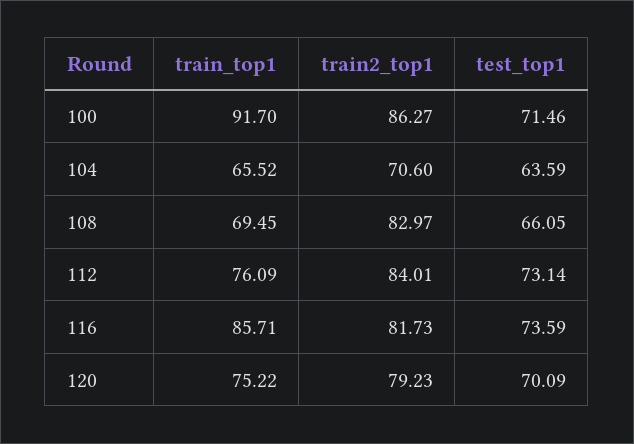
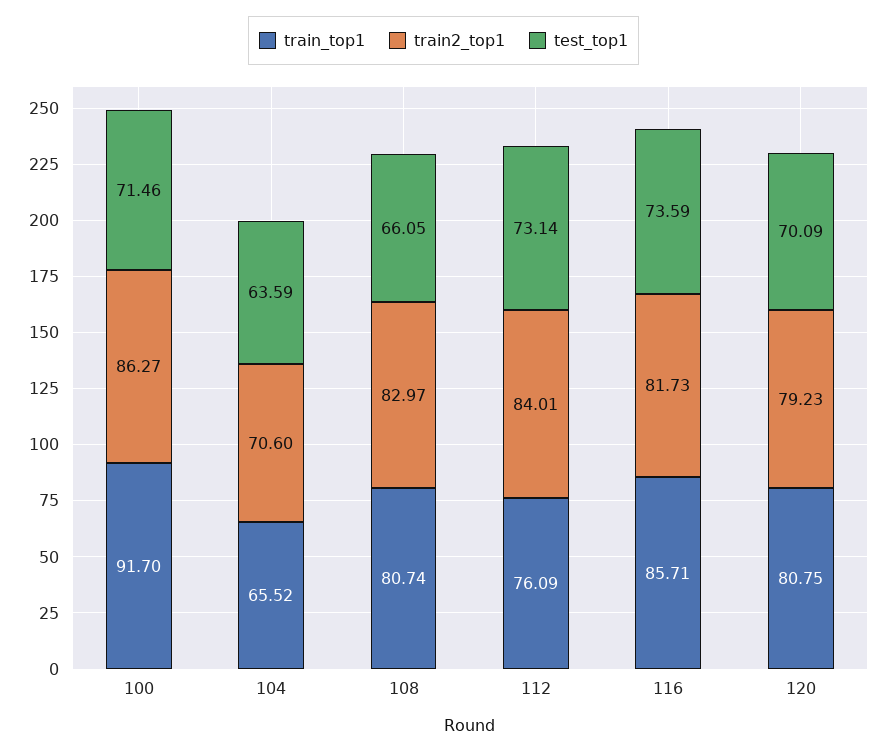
train_top1, 108: 69.45 -> 80.74
train_top1, 120: 75.22 -> 80.75

